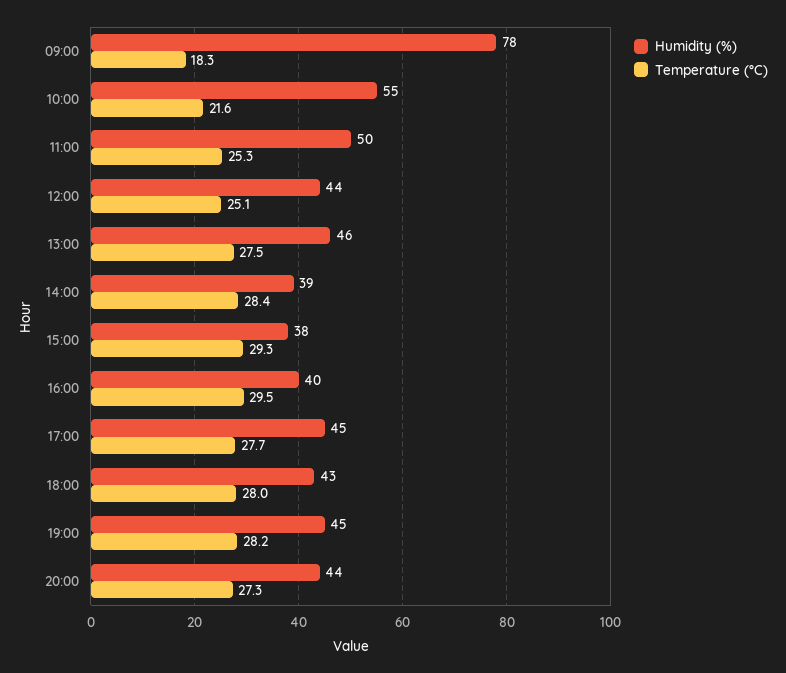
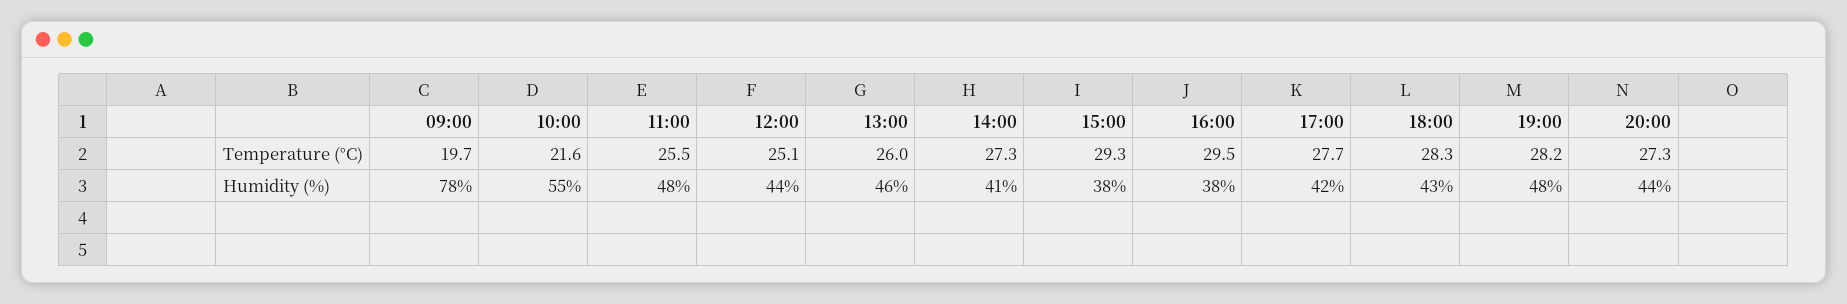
Temperature (°C), 09:00: 18.3 -> 19.7
Humidity (%), 11:00: 50 -> 48
Temperature (°C), 11:00: 25.3 -> 25.5
Temperature (°C), 13:00: 27.5 -> 26
Humidity (%), 14:00: 39 -> 41
Temperature (°C), 14:00: 28.4 -> 27.3
Humidity (%), 16:00: 40 -> 38
Humidity (%), 17:00: 45 -> 42
Temperature (°C), 18:00: 28 -> 28.3
Humidity (%), 19:00: 45 -> 48

